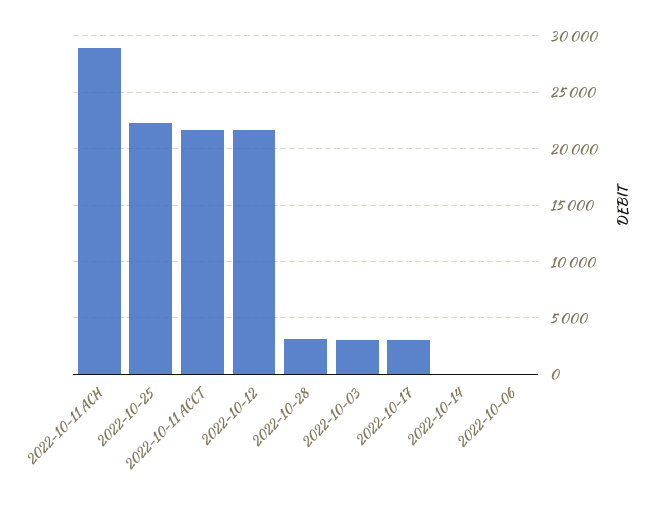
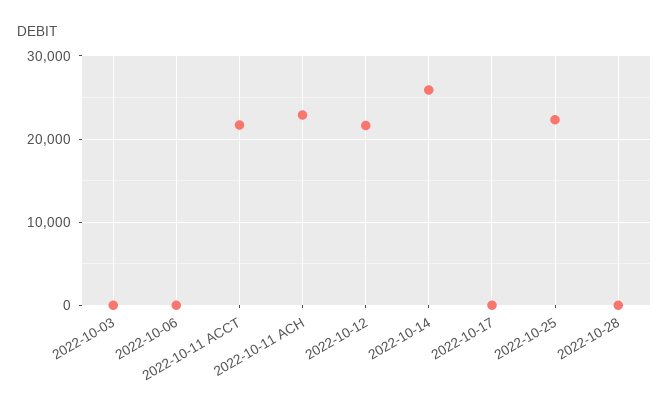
2022-10-11 ACH: 29000 -> 23000
2022-10-28: 3000 -> 0
2022-10-03: 3000 -> 0
2022-10-17: 3000 -> 0
2022-10-14: 0 -> 26000

